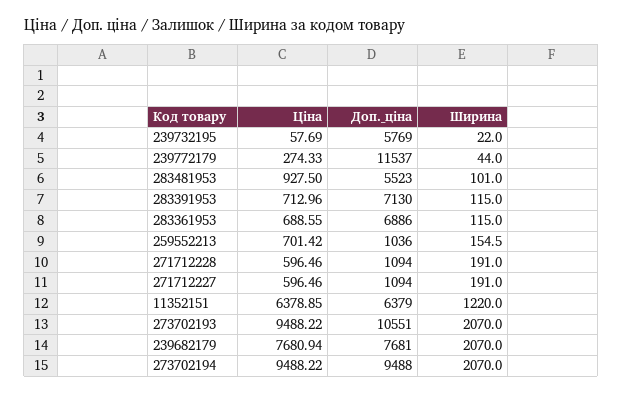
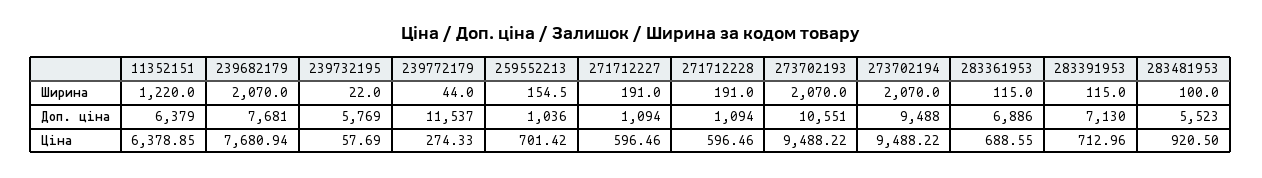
Ціна, 283481953: 927.5 -> 920.5
Ширина, 283481953: 101 -> 100

